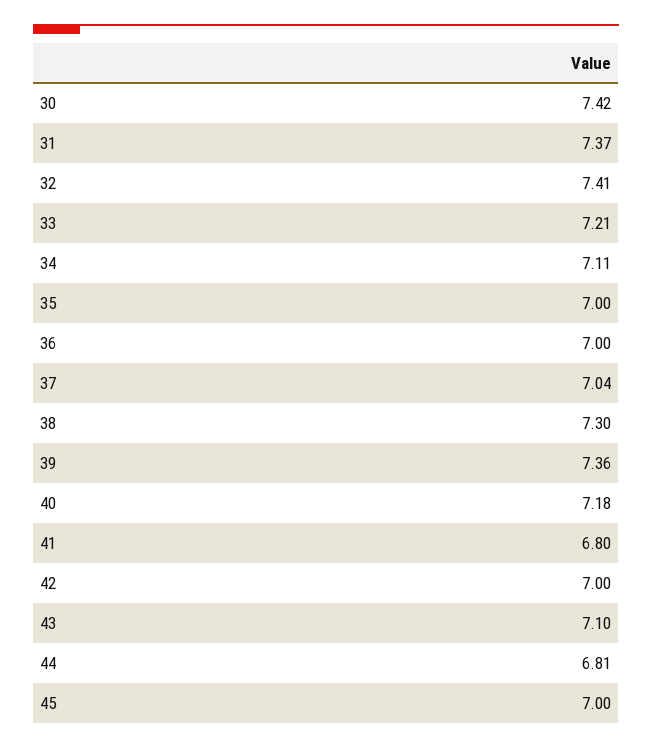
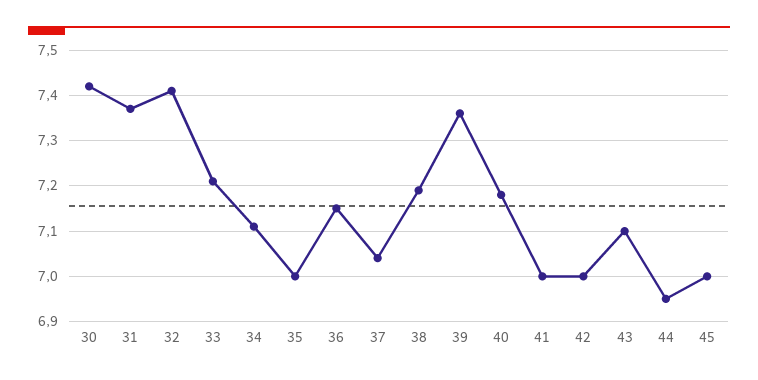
36: 7 -> 7.15
38: 7.3 -> 7.2
41: 6.8 -> 7
44: 6.81 -> 6.95

